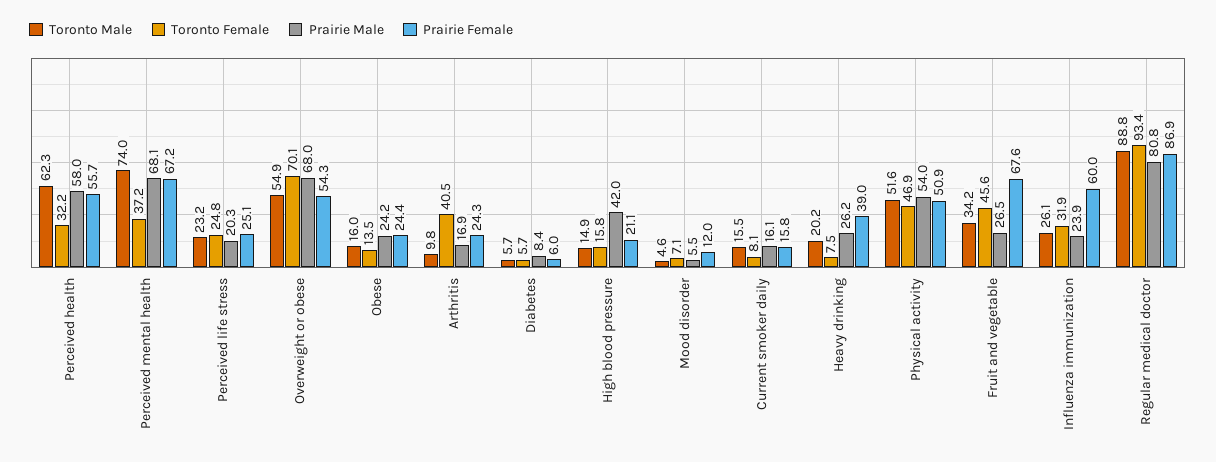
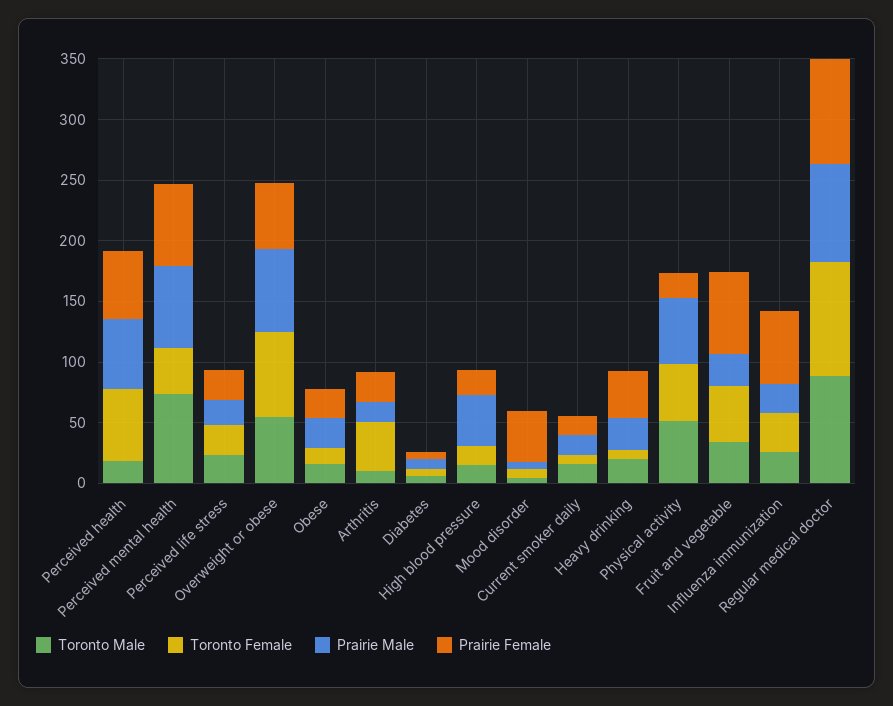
Toronto Male, Perceived health: 62.3 -> 20
Toronto Female, Perceived health: 32.2 -> 60
Prairie Female, Mood disorder: 12 -> 40
Prairie Female, Physical activity: 50.9 -> 20

